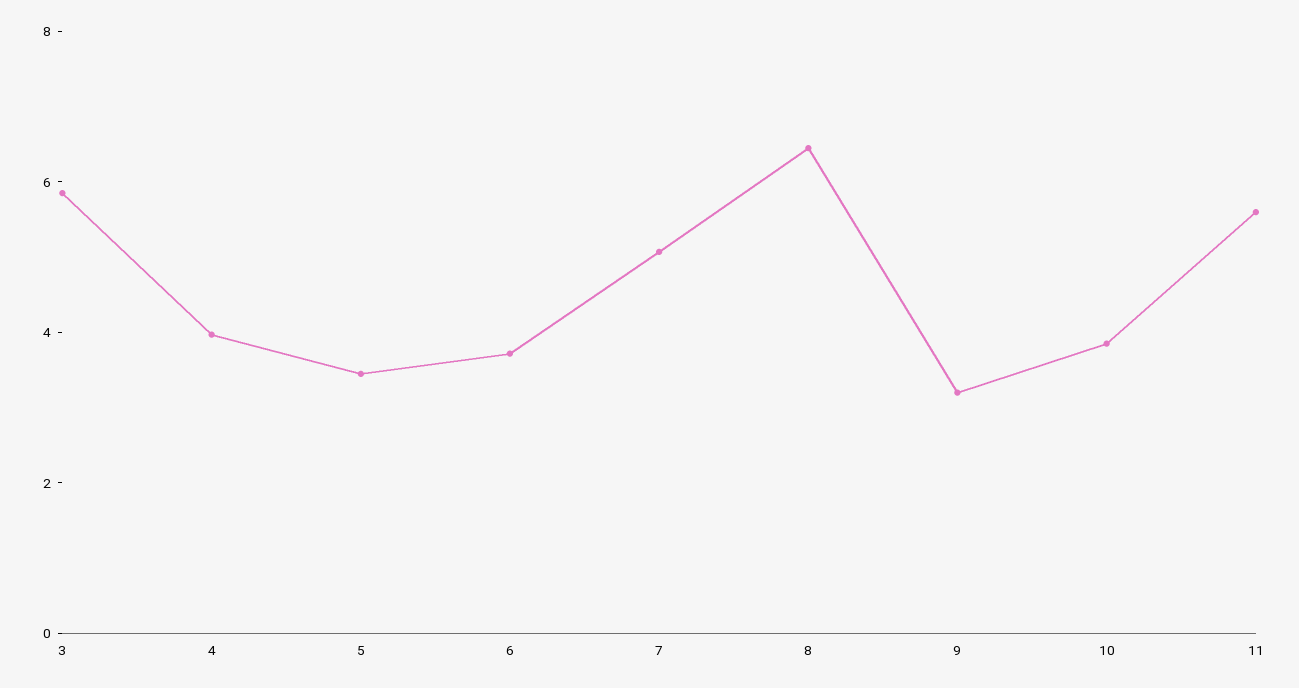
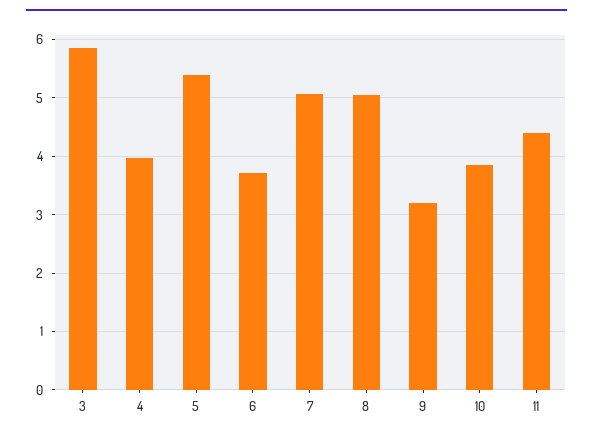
5: 3.5 -> 5.4
8: 6.5 -> 5
11: 5.5 -> 4.4

